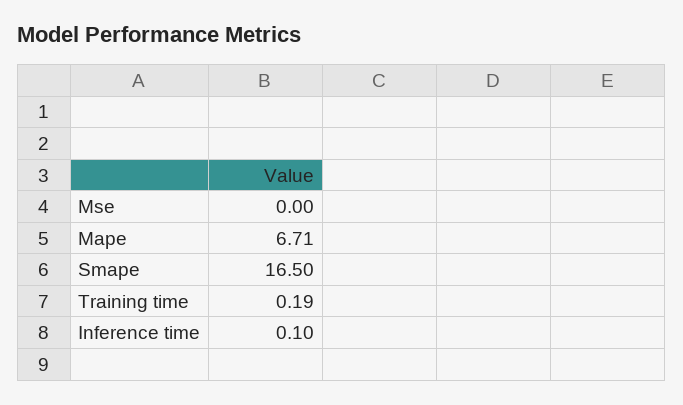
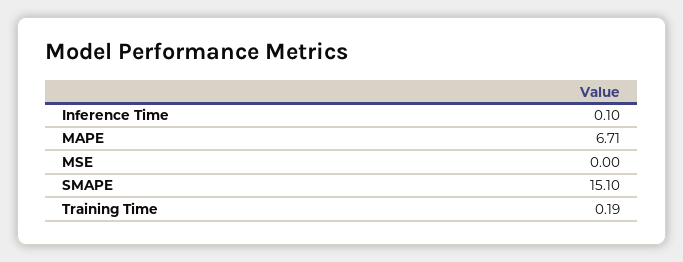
Smape: 16.5 -> 15.1

